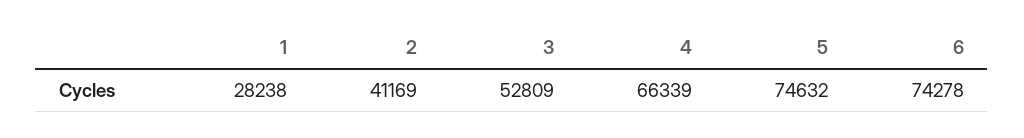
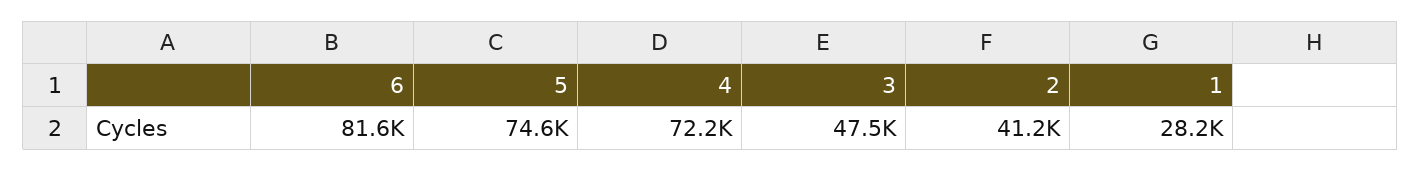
3: 52809 -> 47500
4: 66339 -> 72200
6: 74278 -> 81600

